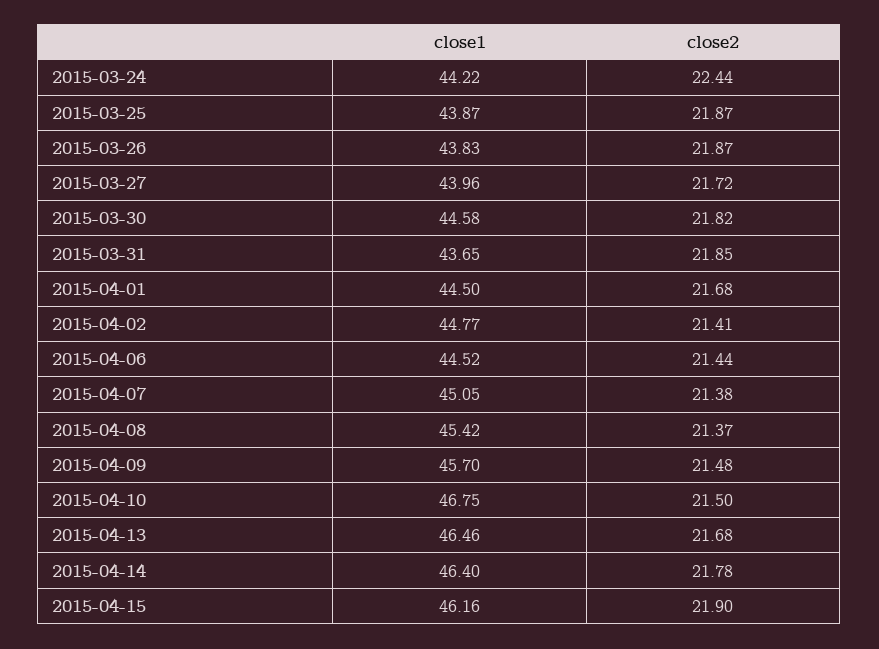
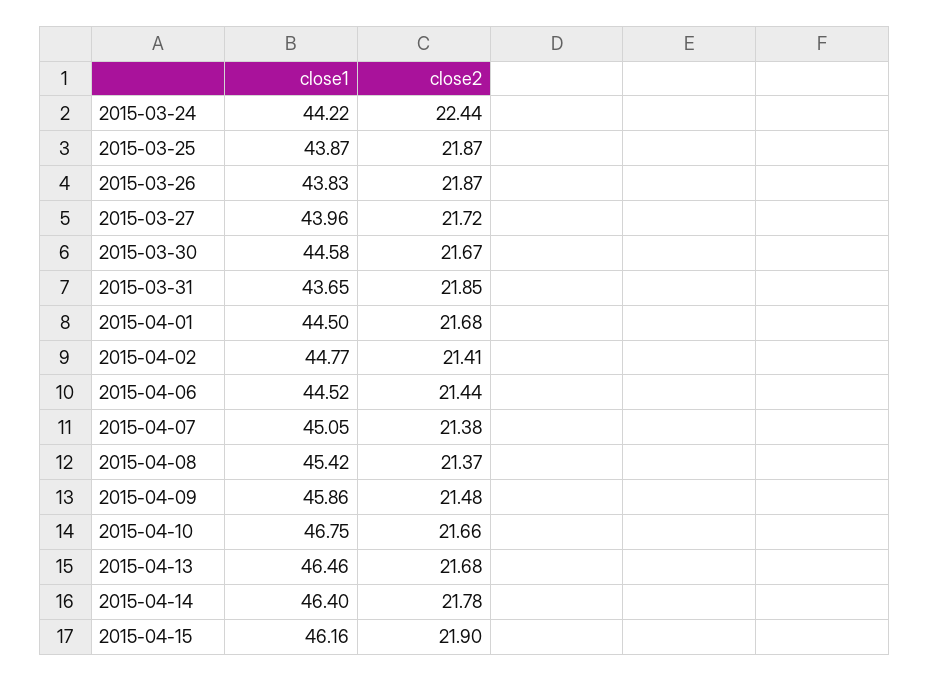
close2, 2015-03-30: 21.82 -> 21.67
close1, 2015-04-09: 45.7 -> 45.86
close2, 2015-04-10: 21.5 -> 21.66

